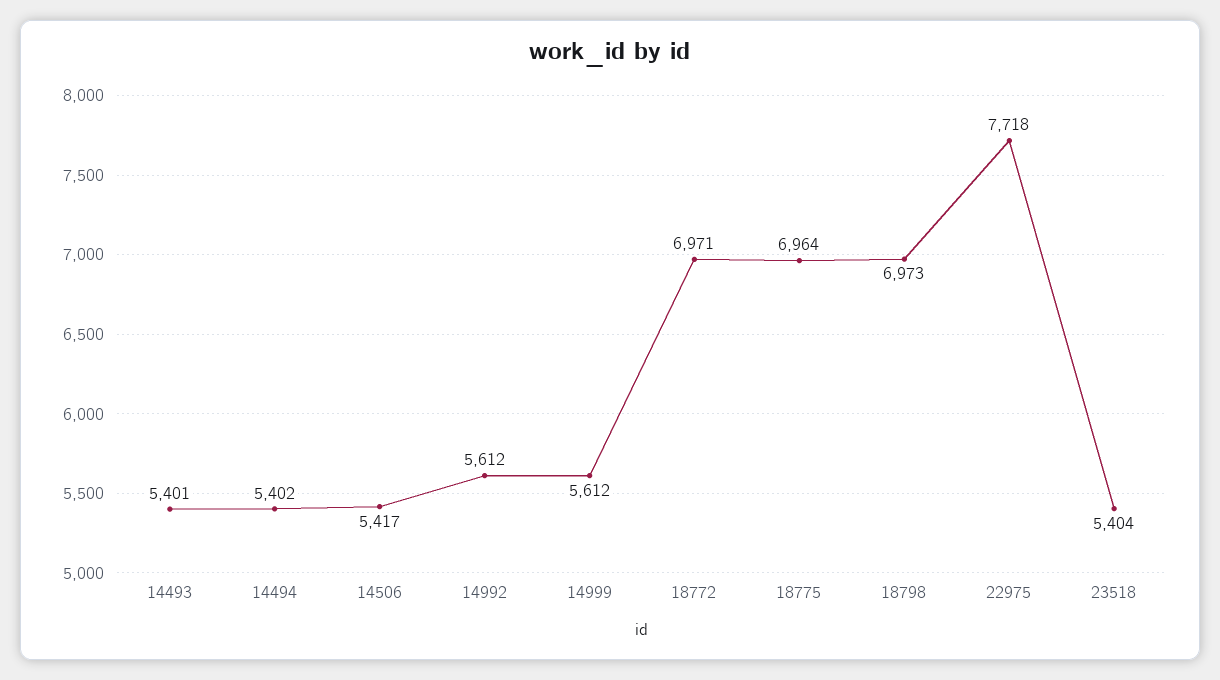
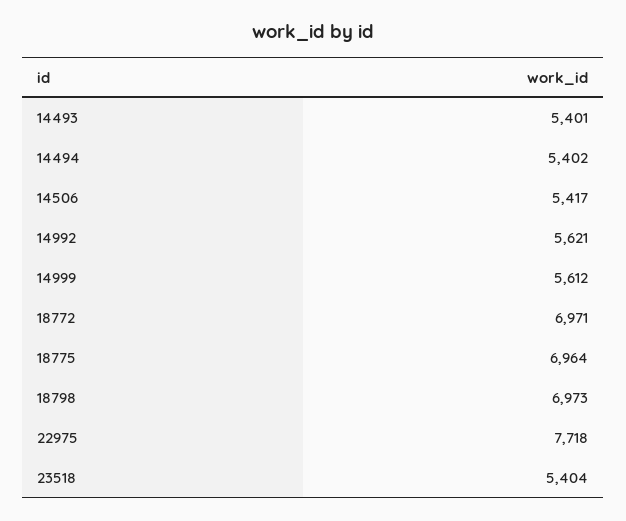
14992: 5612 -> 5621

